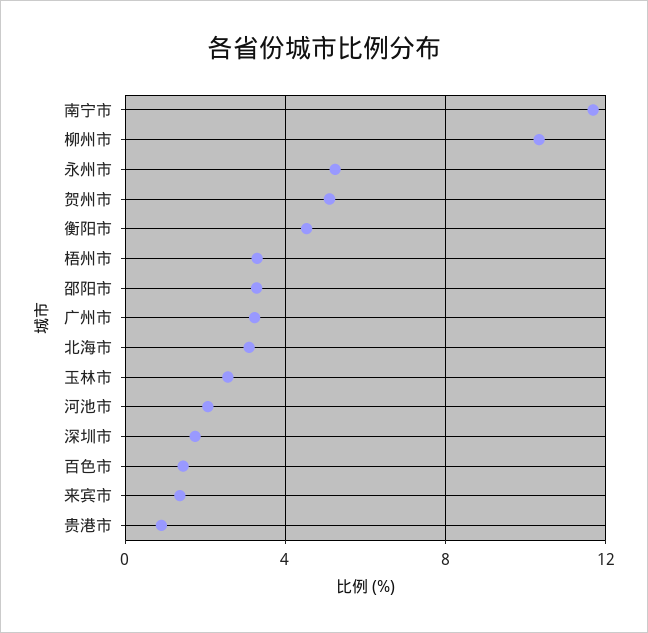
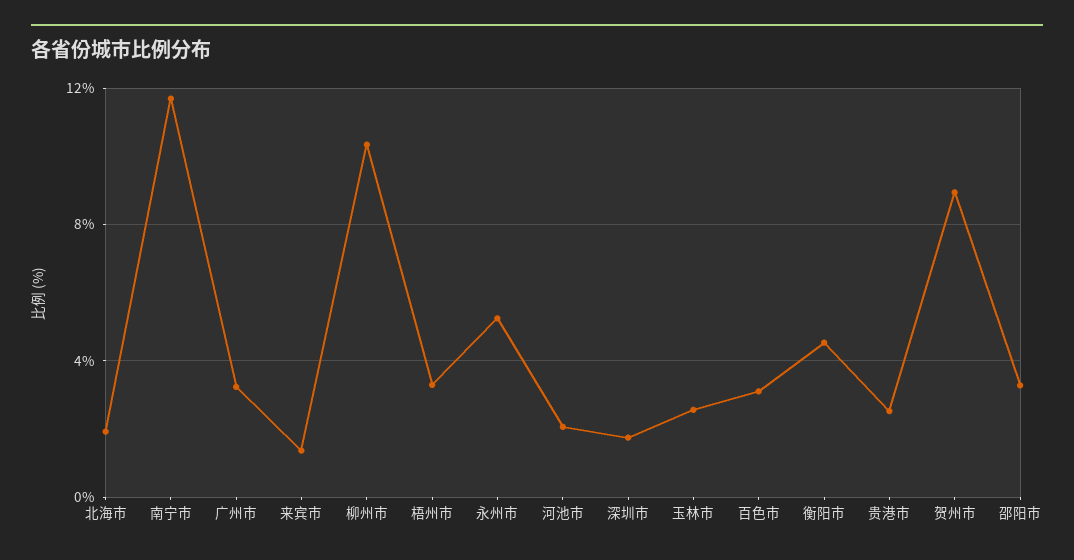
贺州市: 5 -> 9
北海市: 3 -> 2
百色市: 1.5 -> 3
贵港市: 1 -> 2.5

